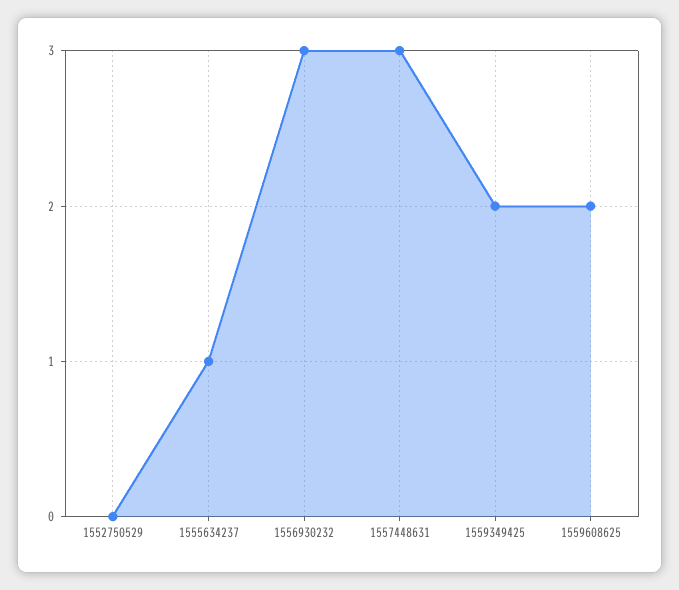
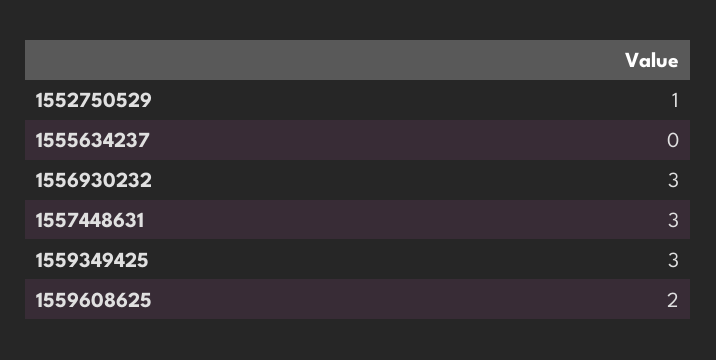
1552750529: 0 -> 1
1555634237: 1 -> 0
1559349425: 2 -> 3

